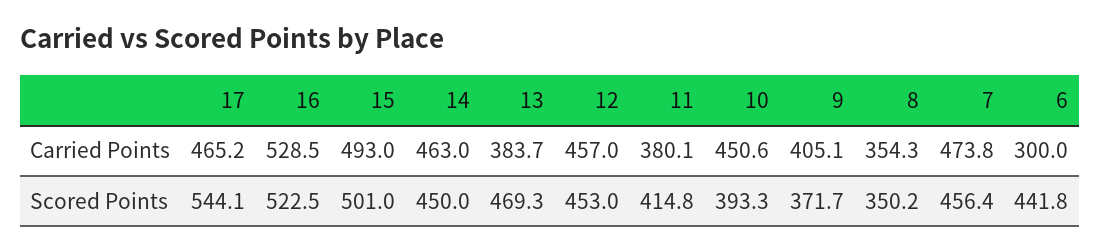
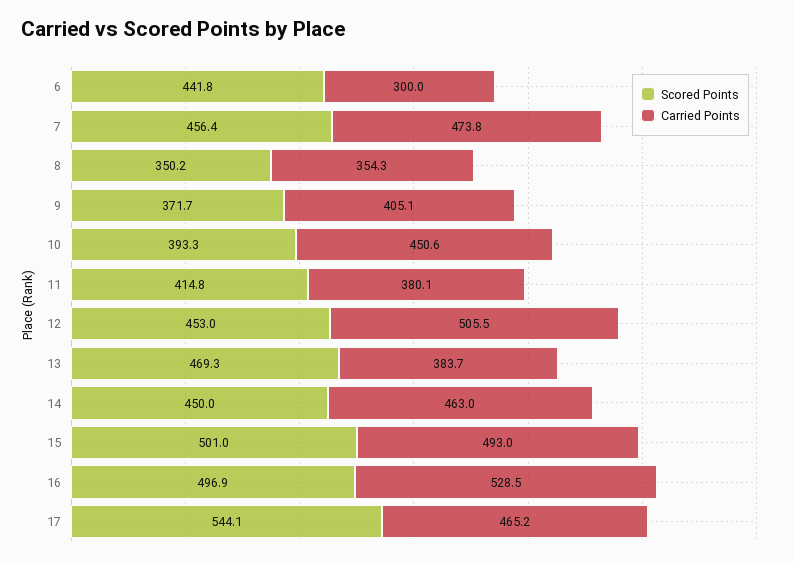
Carried Points, 12: 457 -> 505.5
Scored Points, 16: 522.5 -> 496.9

